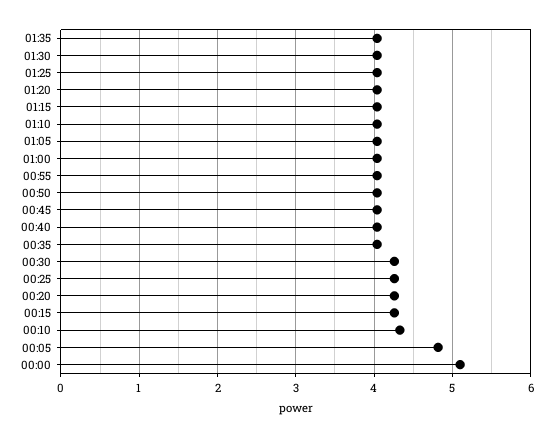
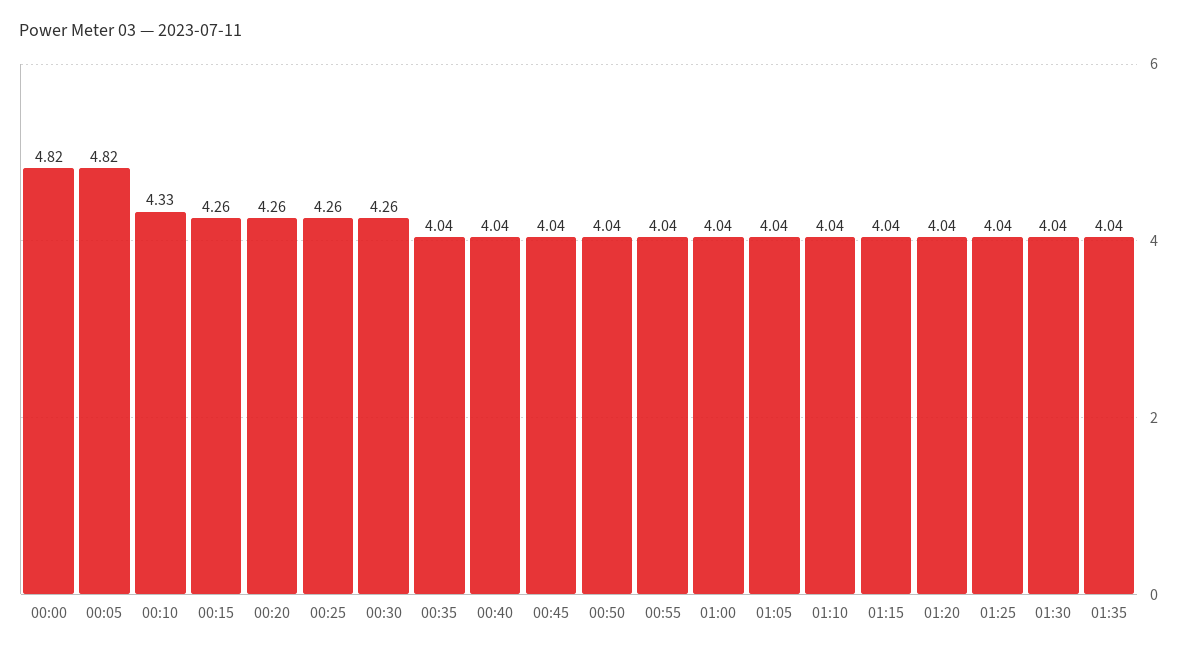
00:00: 5.1 -> 4.82

